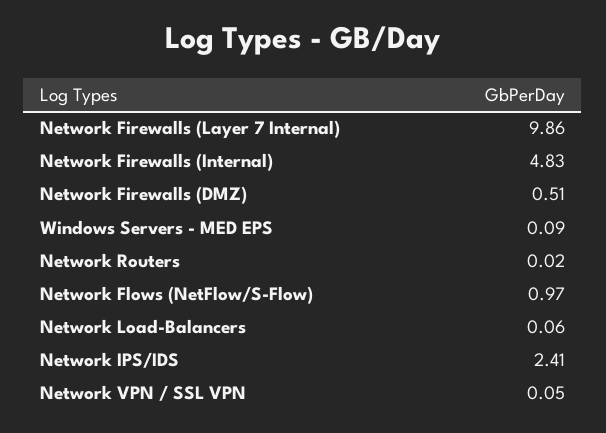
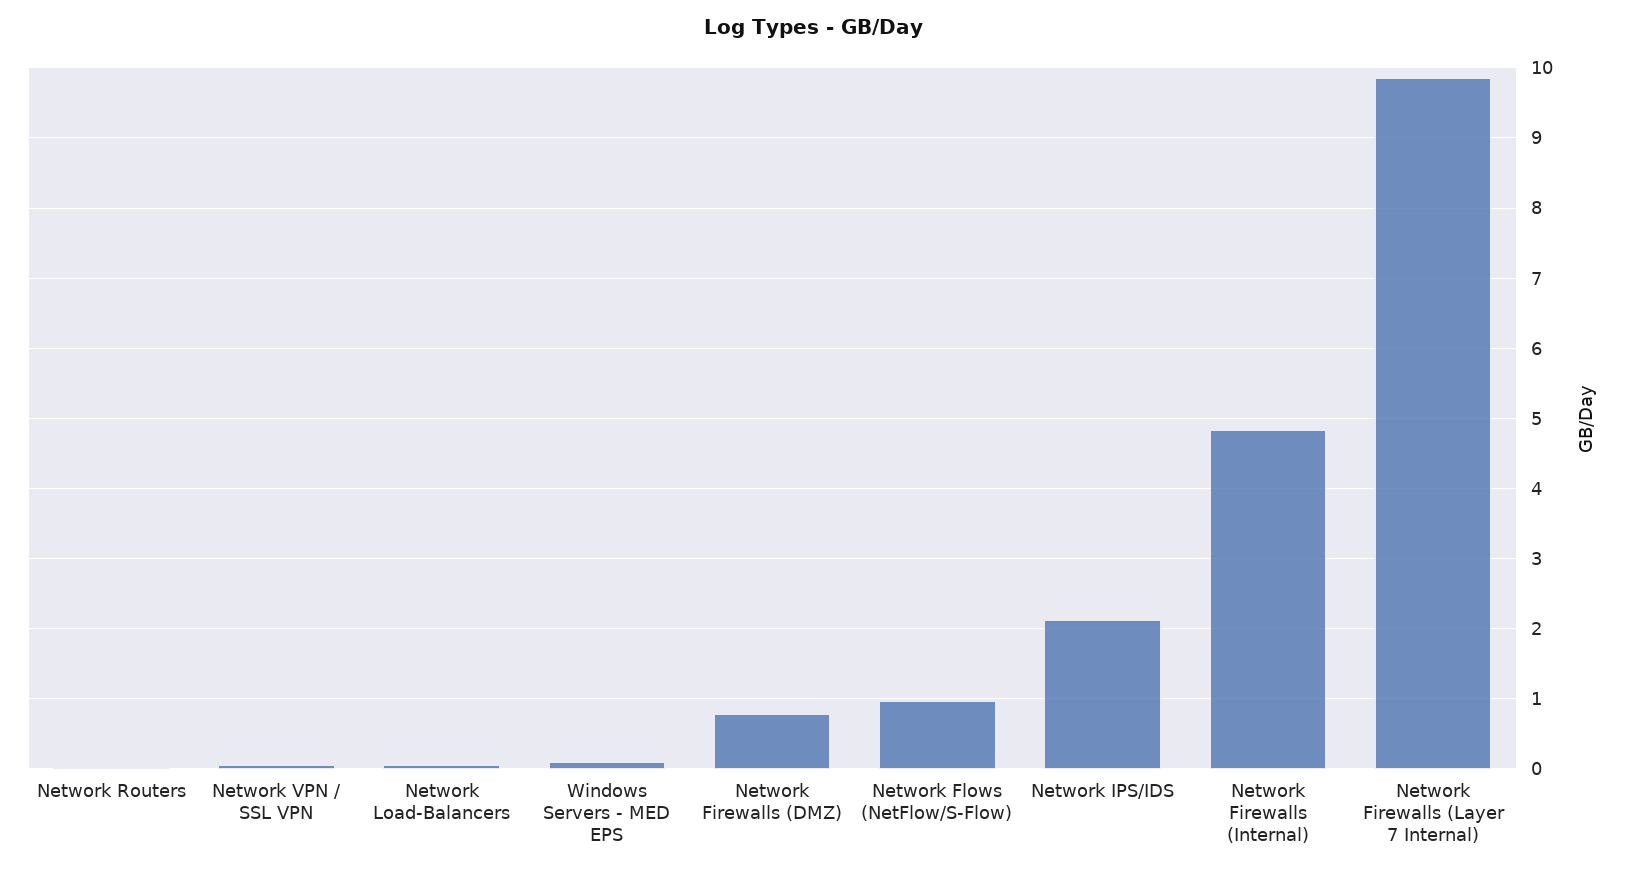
Network Firewalls (DMZ): 0.51 -> 0.8
Network IPS/IDS: 2.41 -> 2.1

